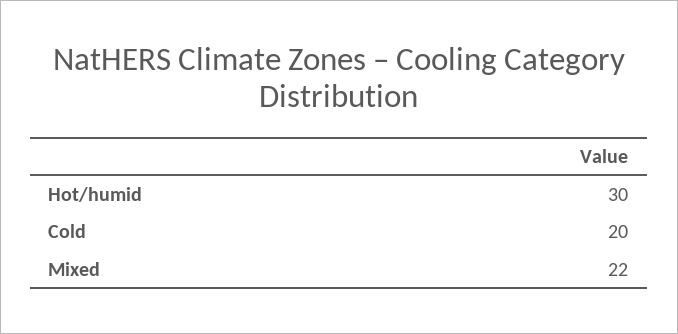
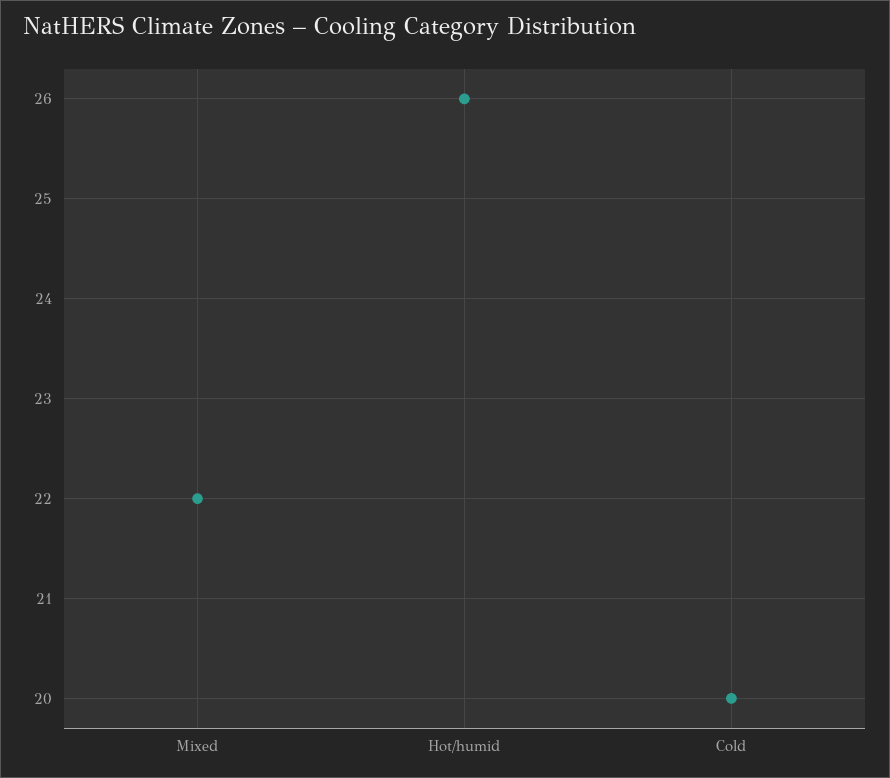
Hot/humid: 30 -> 26

